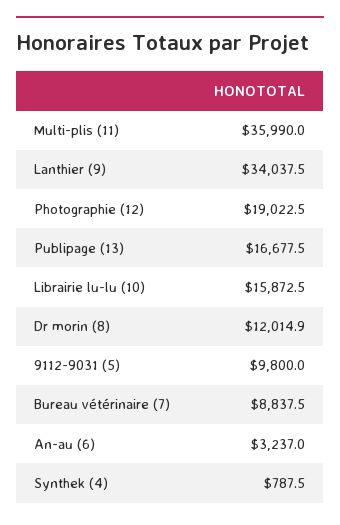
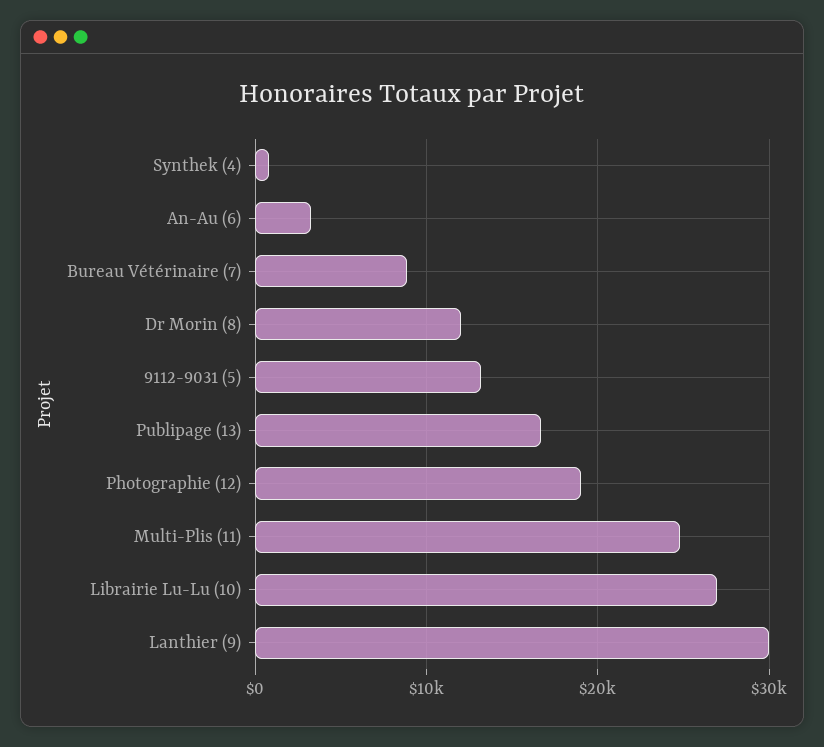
Multi-plis (11): 35990 -> 25000
Lanthier (9): 34037.5 -> 30000
Librairie lu-lu (10): 15872.5 -> 27000
9112-9031 (5): 9800 -> 13000

